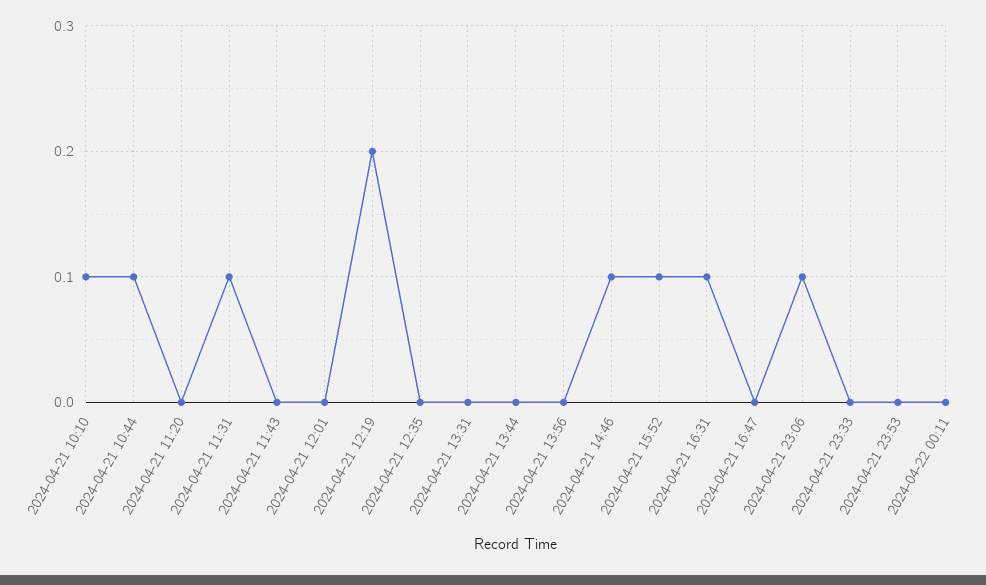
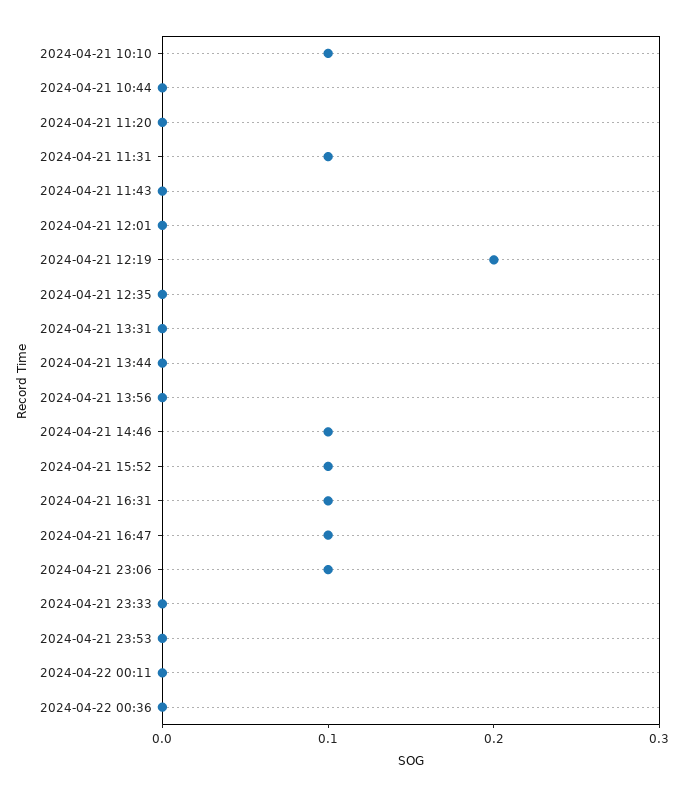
2024-04-21 10:44: 0.1 -> 0
2024-04-21 16:47: 0 -> 0.1
2024-04-22 00:36: none -> 0

